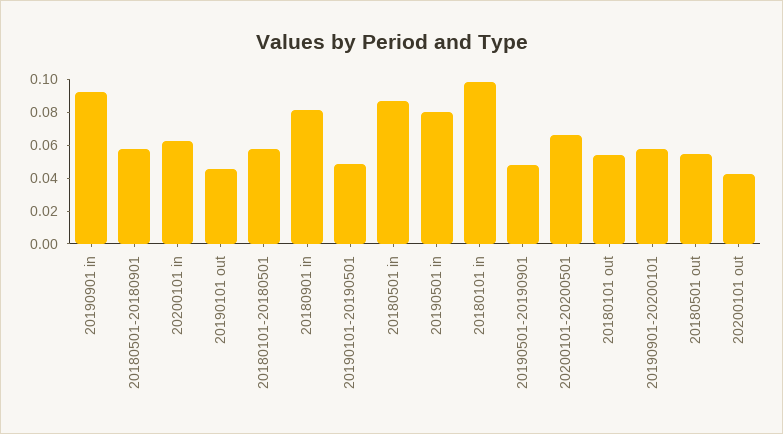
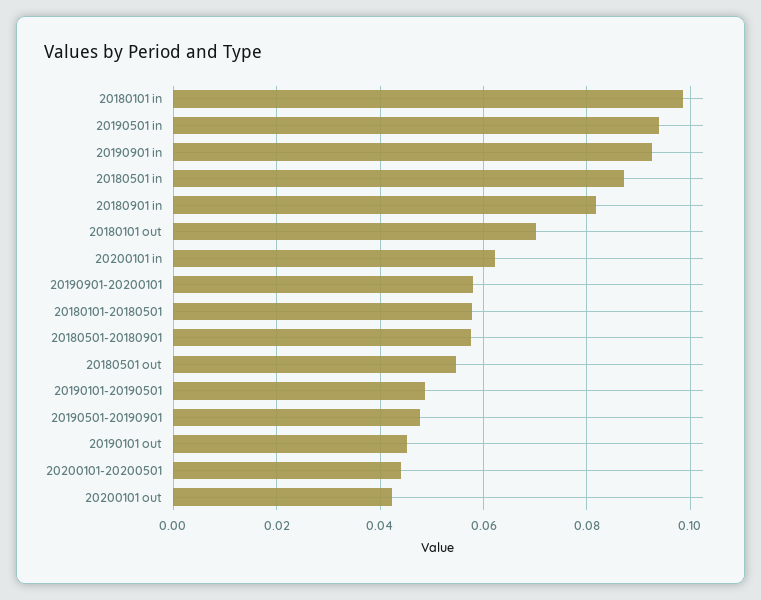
20190501 in: 0.08 -> 0.094
20200101-20200501: 0.065 -> 0.044
20180101 out: 0.055 -> 0.07

